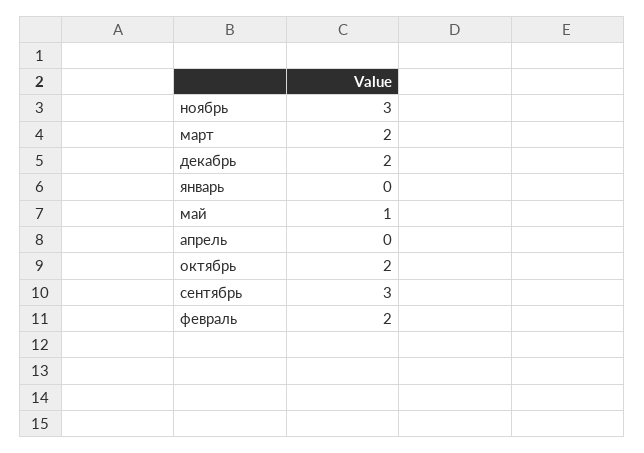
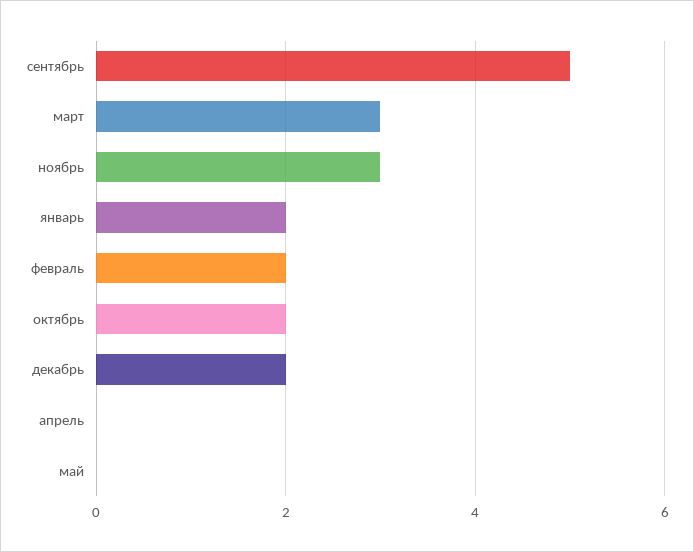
март: 2 -> 3
январь: 0 -> 2
май: 1 -> 0
сентябрь: 3 -> 5

